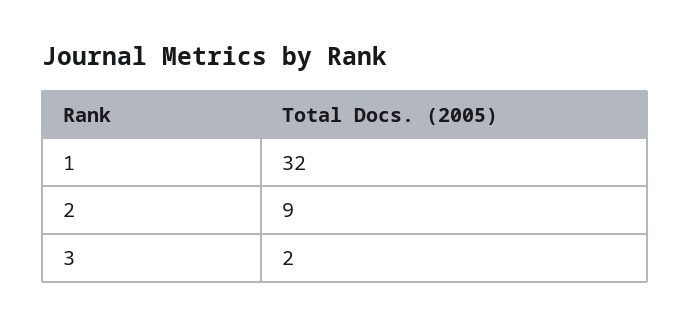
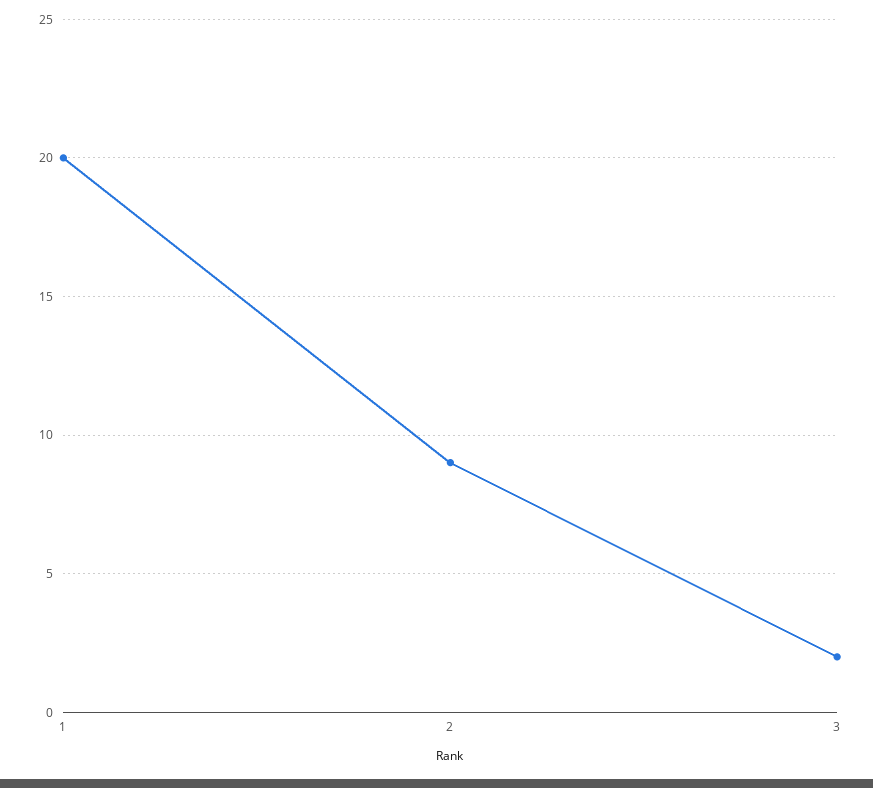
1: 32 -> 20

